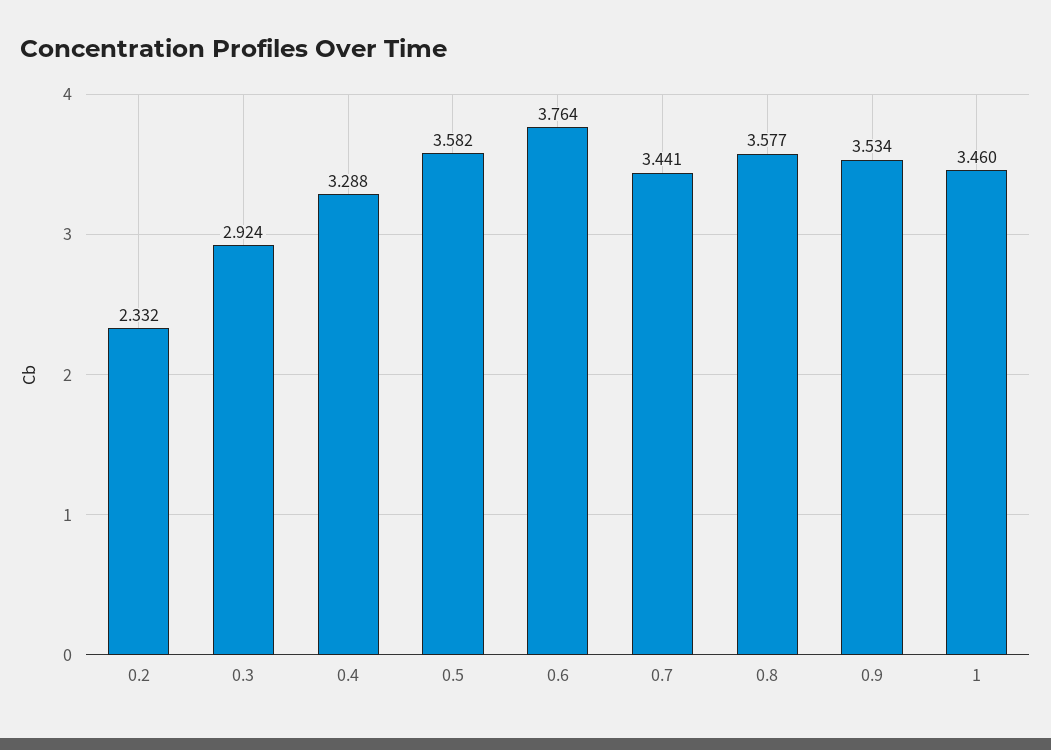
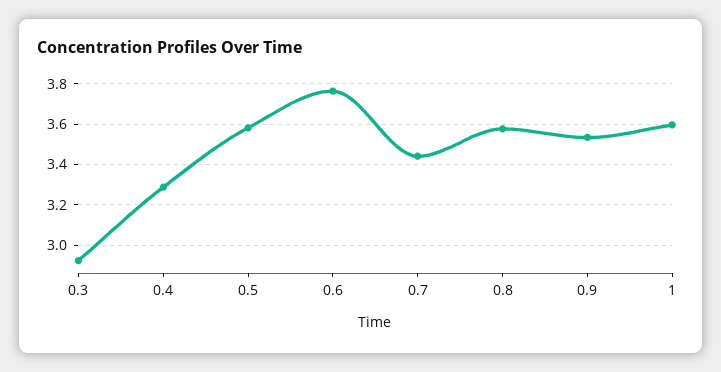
0.2: 2.332 -> none
1: 3.46 -> 3.6

